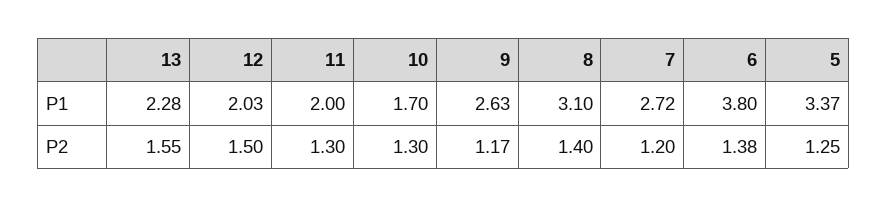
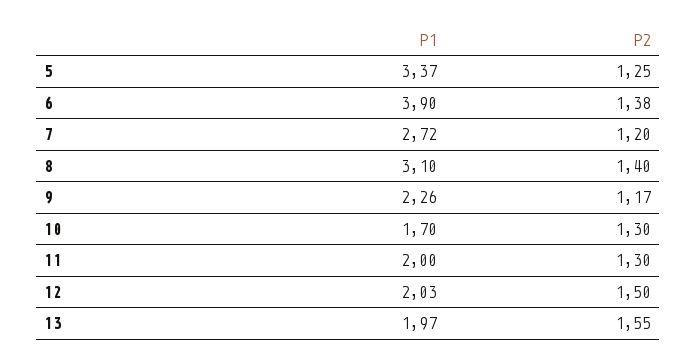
13, P1: 2.28 -> 1.97
9, P1: 2.63 -> 2.26
6, P1: 3.8 -> 3.9

